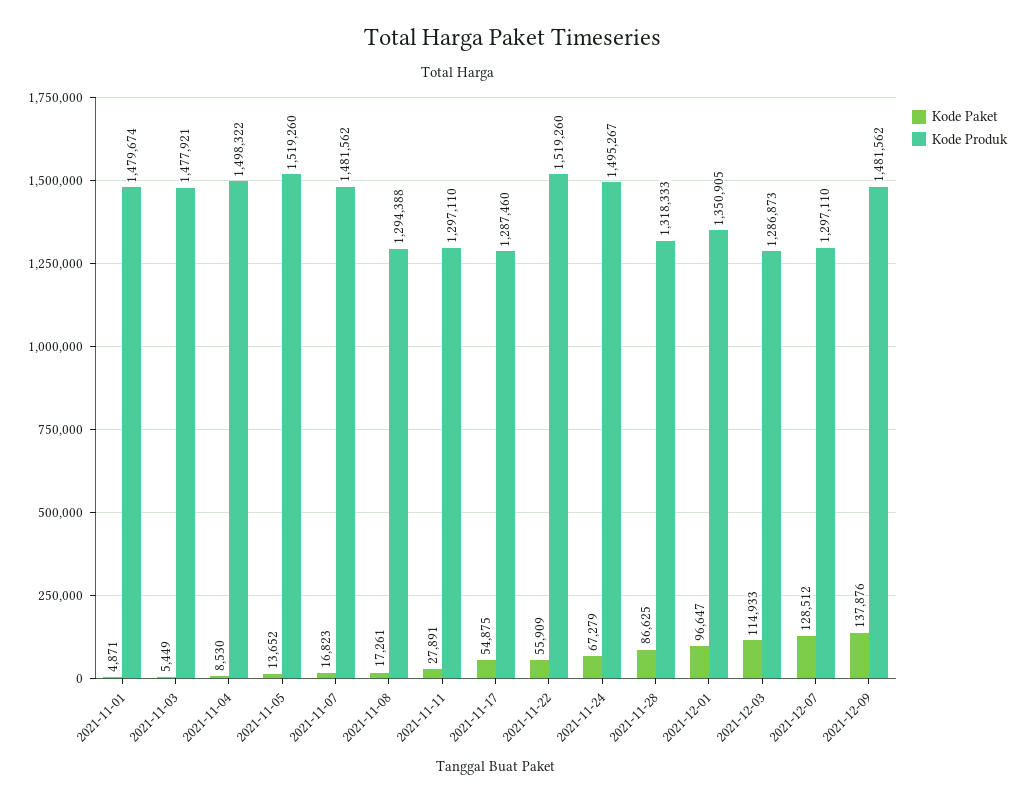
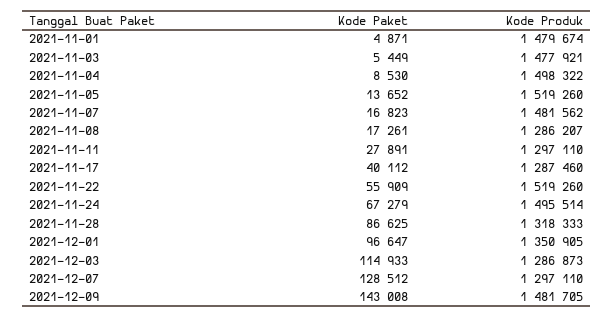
Kode Produk, 2021-11-08: 1294388 -> 1286207
Kode Paket, 2021-11-17: 54875 -> 40112
Kode Produk, 2021-11-24: 1495267 -> 1495514
Kode Paket, 2021-12-09: 137876 -> 143008
Kode Produk, 2021-12-09: 1481562 -> 1481705

